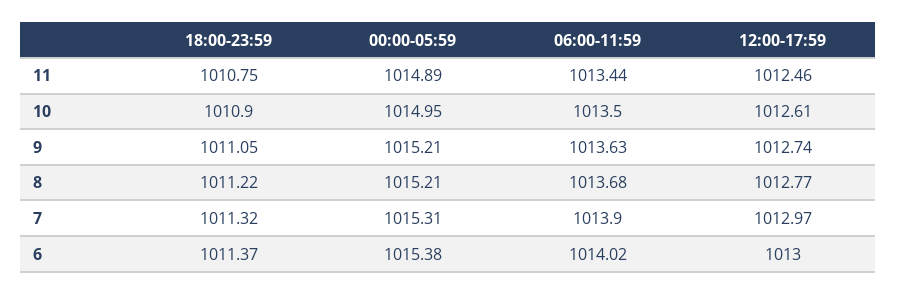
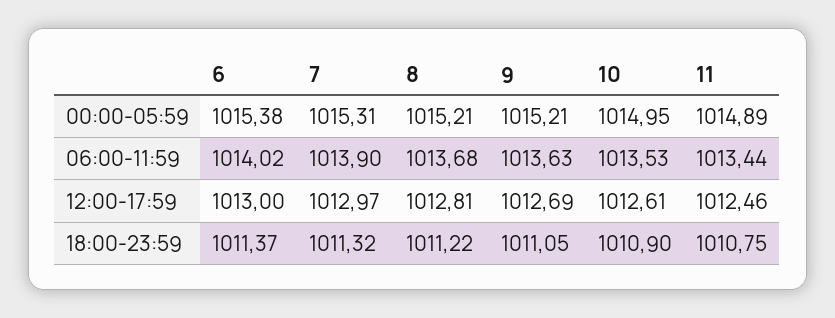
06:00-11:59, 10: 1013.5 -> 1013.53
12:00-17:59, 9: 1012.74 -> 1012.69
12:00-17:59, 8: 1012.77 -> 1012.81

